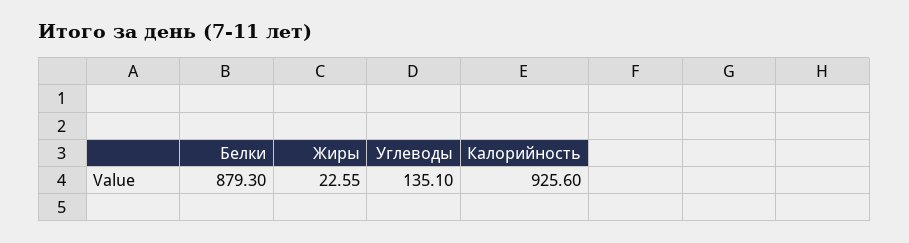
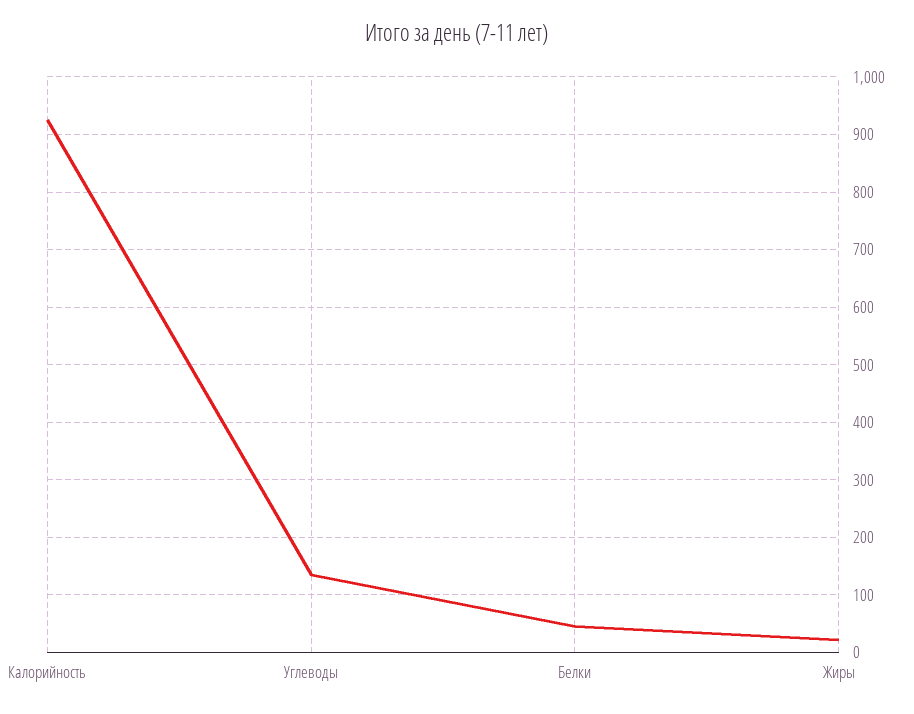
Белки: 879.3 -> 40

